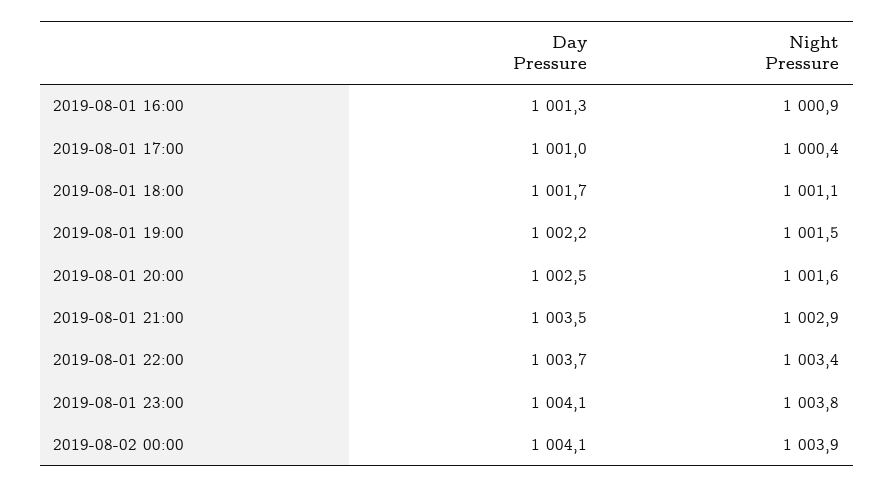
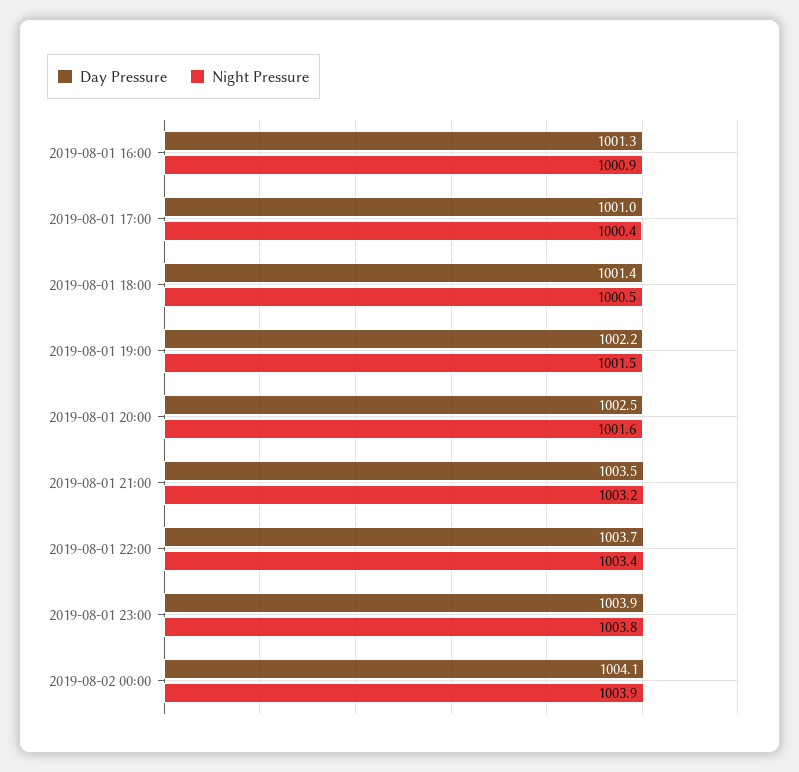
Day Pressure, 2019-08-01 18:00: 1001.7 -> 1001.4
Night Pressure, 2019-08-01 18:00: 1001.1 -> 1000.5
Night Pressure, 2019-08-01 21:00: 1002.9 -> 1003.2
Day Pressure, 2019-08-01 23:00: 1004.1 -> 1003.9

